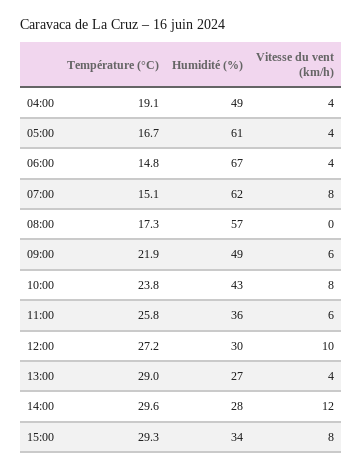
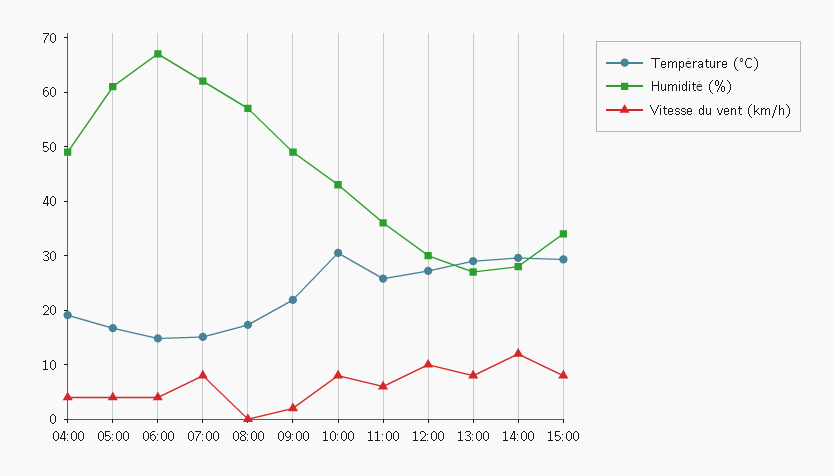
Vitesse du vent (km/h), 09:00: 6 -> 2
Température (°C), 10:00: 23.8 -> 30
Vitesse du vent (km/h), 13:00: 4 -> 8

